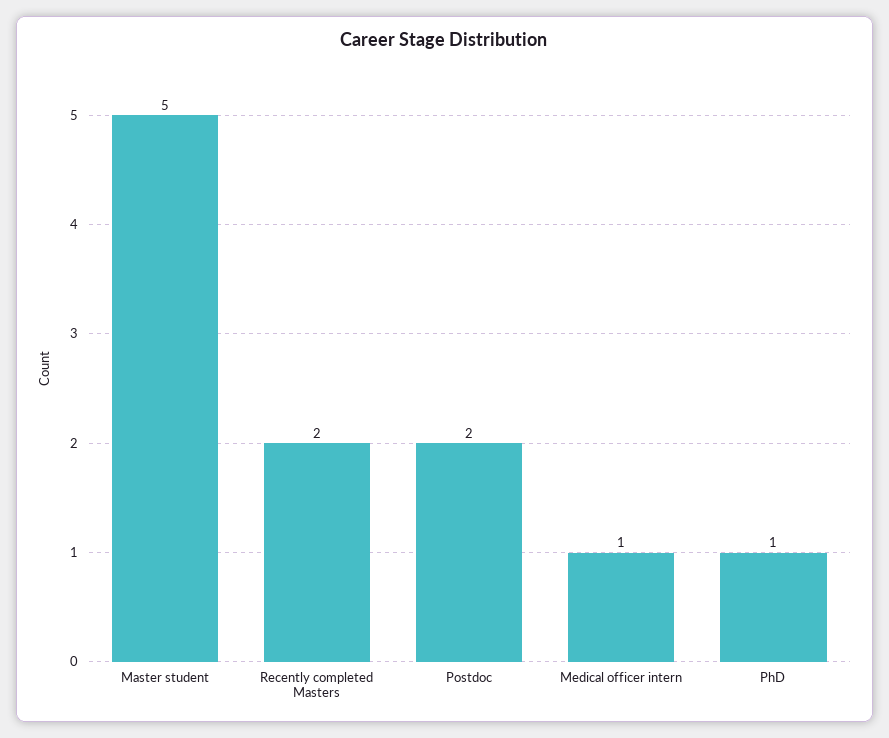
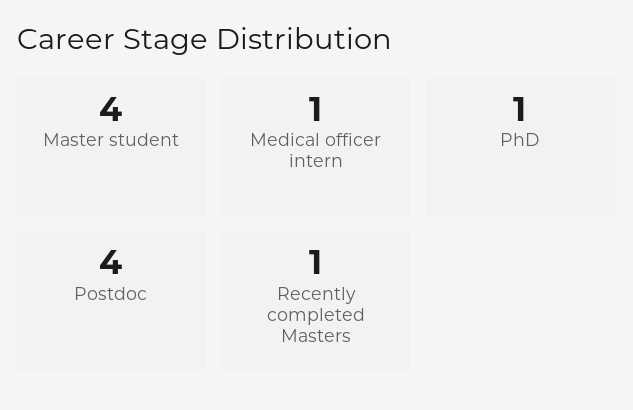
Master student: 5 -> 4
Recently completed Masters: 2 -> 1
Postdoc: 2 -> 4

